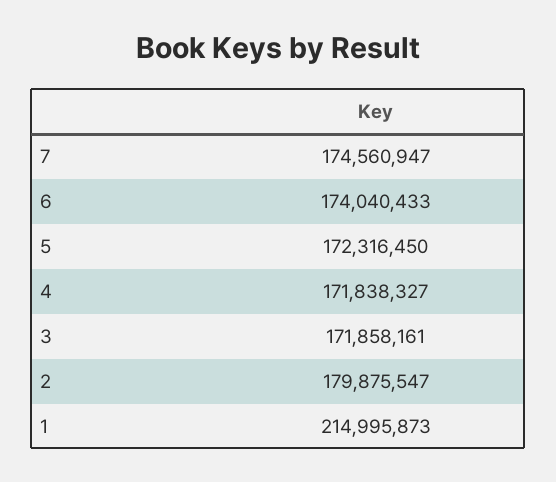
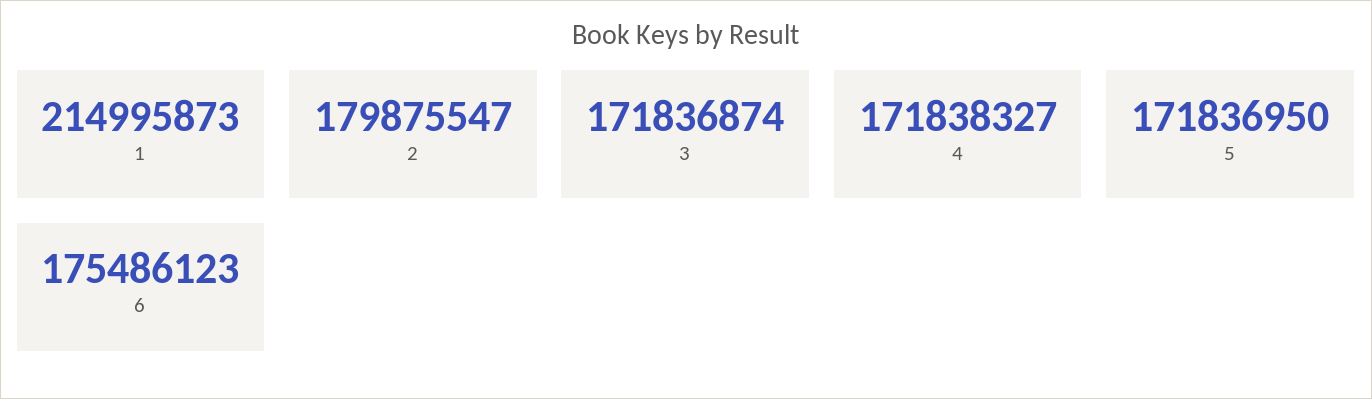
7: 174560947 -> none
6: 174040433 -> 175486123
5: 172316450 -> 171836950
3: 171858161 -> 171836874

